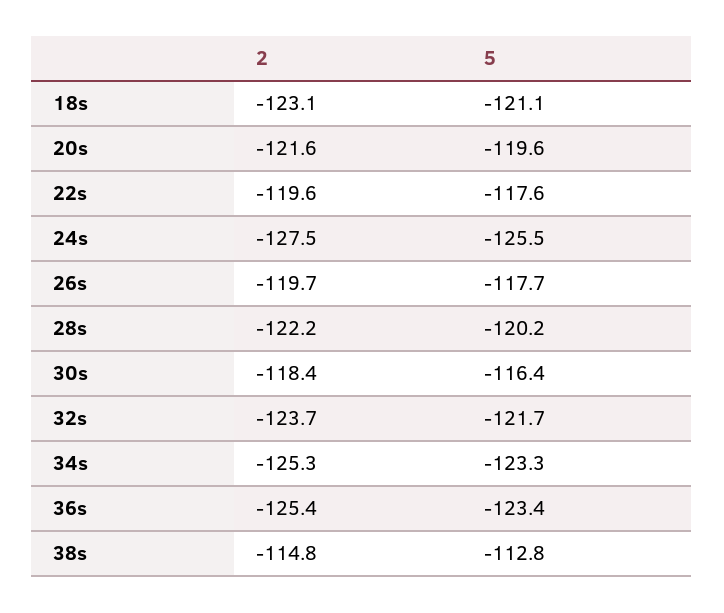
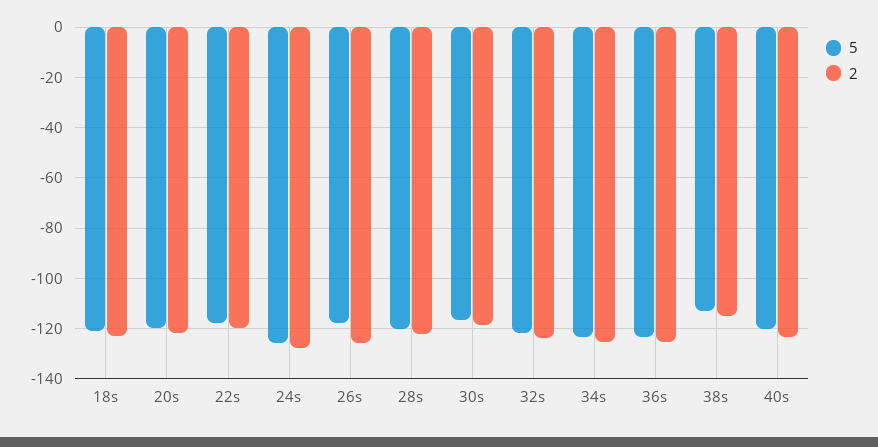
2, 26s: -119.7 -> -125
5, 40s: none -> -120
2, 40s: none -> -122.5

